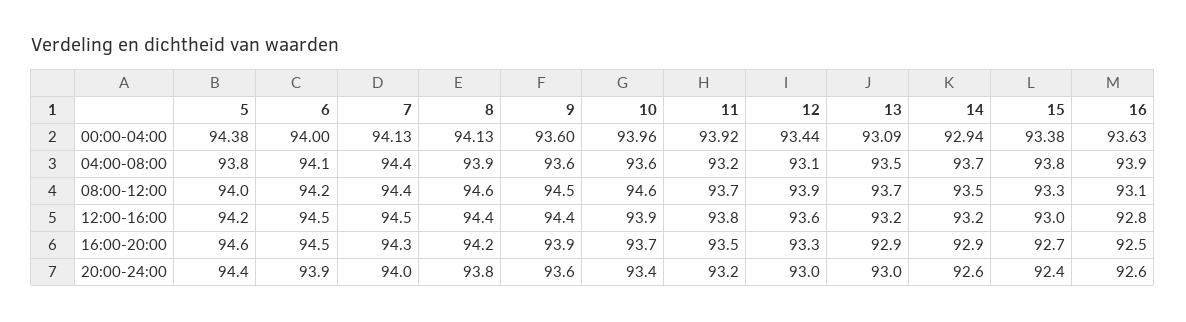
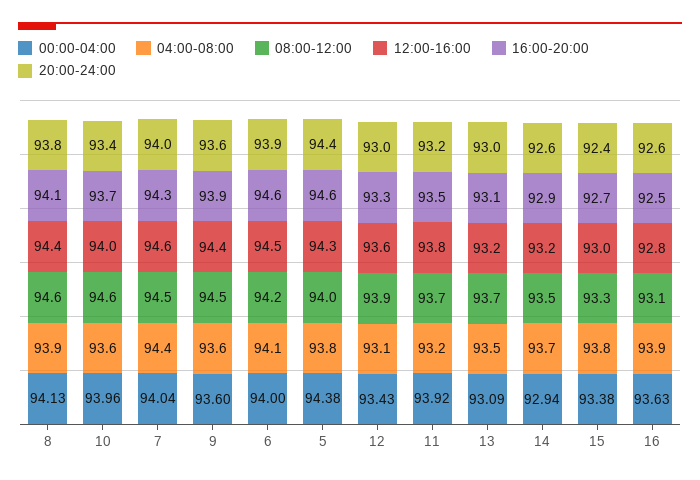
00:00-04:00, 7: 94.13 -> 94.04
00:00-04:00, 12: 93.44 -> 93.43
08:00-12:00, 7: 94.4 -> 94.5
12:00-16:00, 5: 94.2 -> 94.3
12:00-16:00, 7: 94.5 -> 94.6
12:00-16:00, 10: 93.9 -> 94
16:00-20:00, 6: 94.5 -> 94.6
16:00-20:00, 8: 94.2 -> 94.1
16:00-20:00, 13: 92.9 -> 93.1

